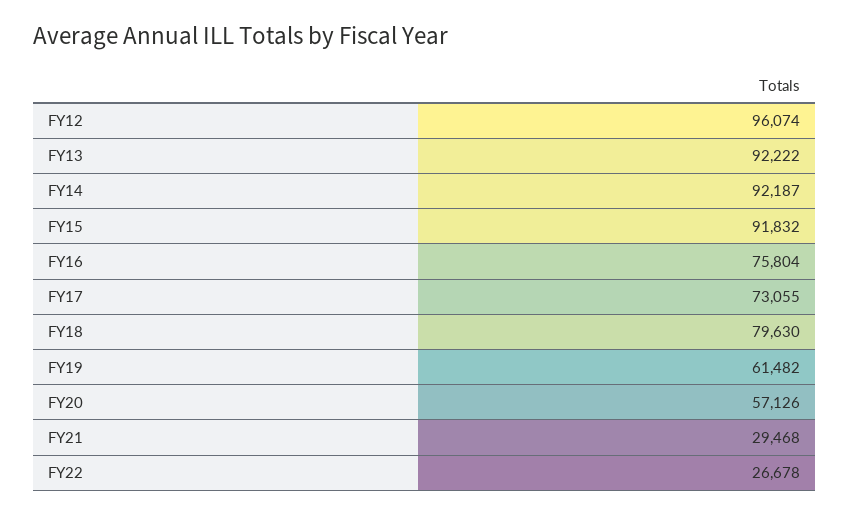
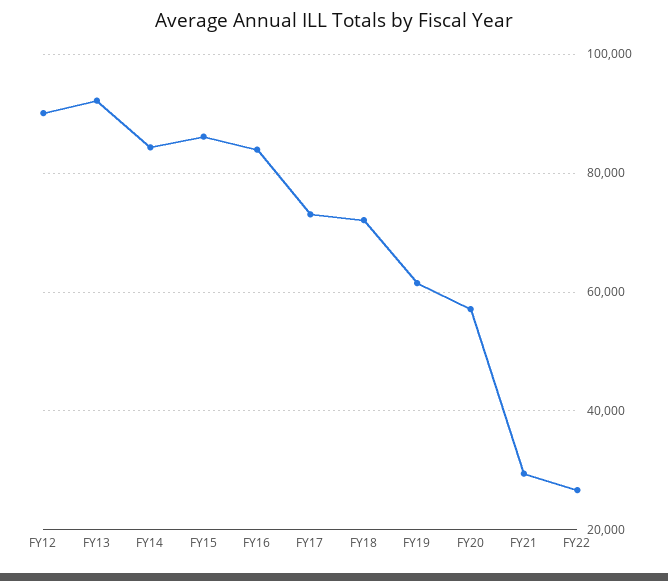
FY12: 96074 -> 90000
FY14: 92187 -> 84000
FY15: 91832 -> 86000
FY16: 75804 -> 84000
FY18: 79630 -> 72000

